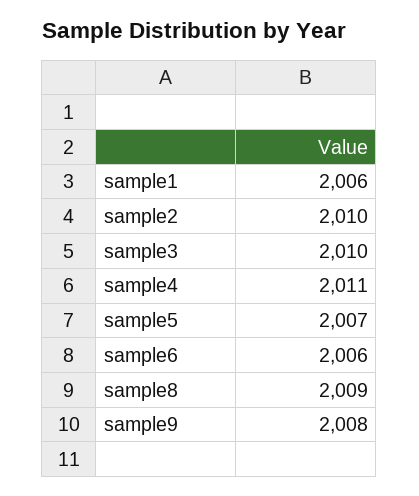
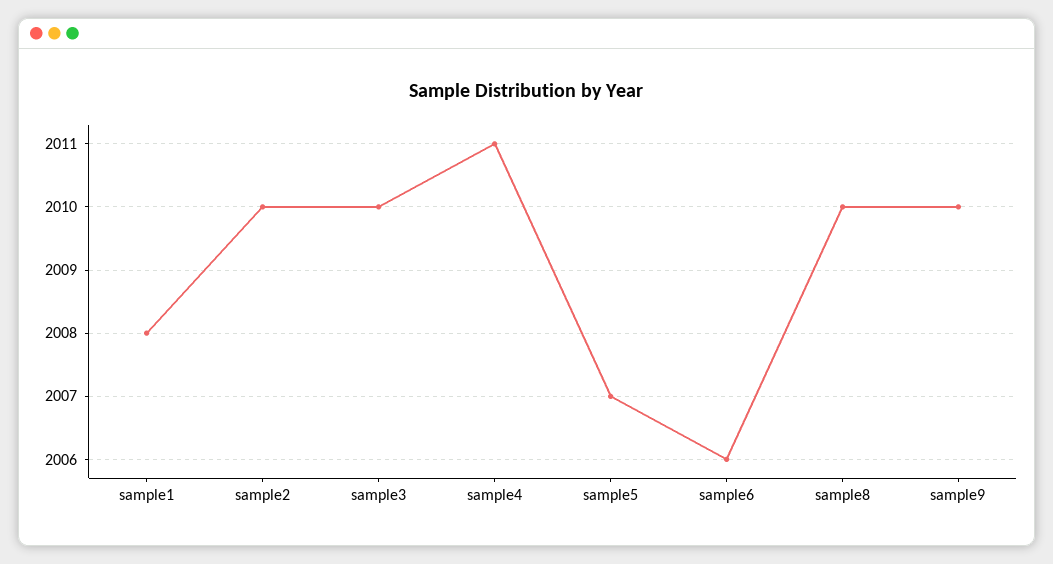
sample1: 2006 -> 2008
sample8: 2009 -> 2010
sample9: 2008 -> 2010

